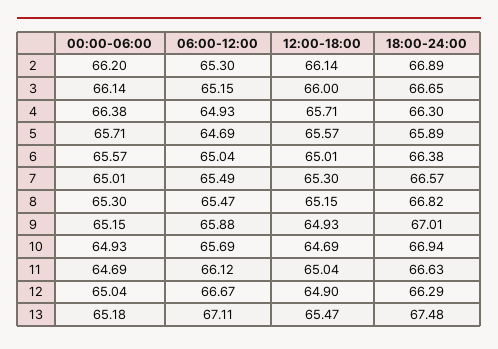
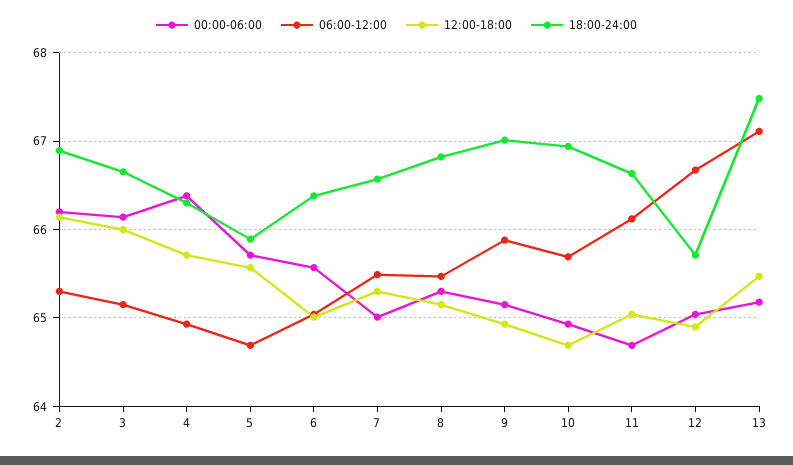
18:00-24:00, 12: 66.29 -> 65.7

